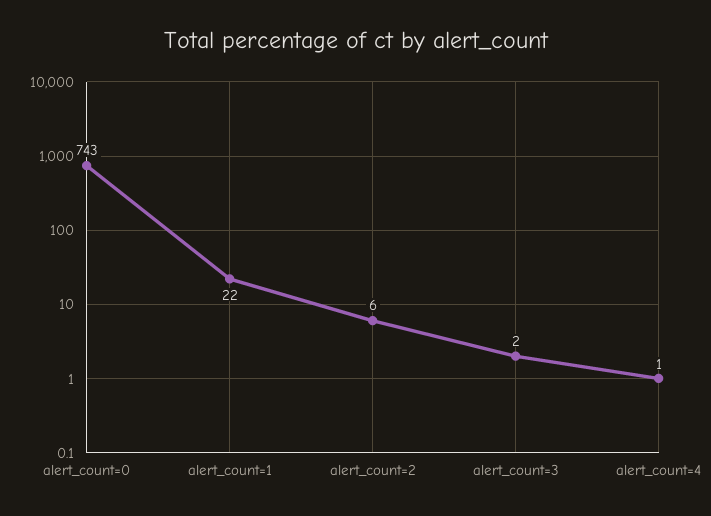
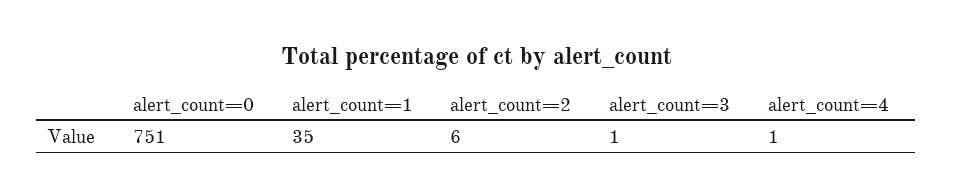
alert_count=0: 743 -> 751
alert_count=1: 22 -> 35
alert_count=3: 2 -> 1

